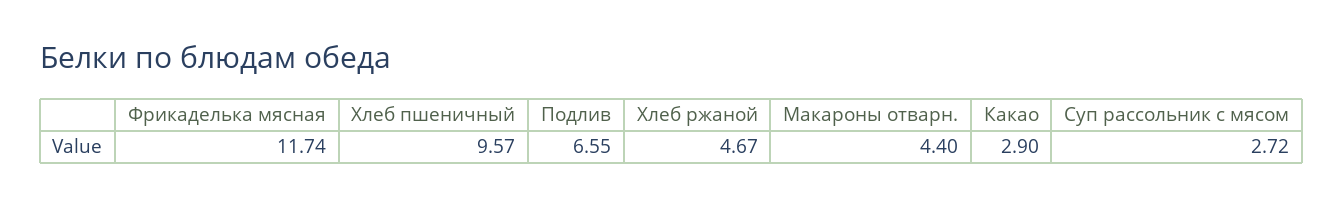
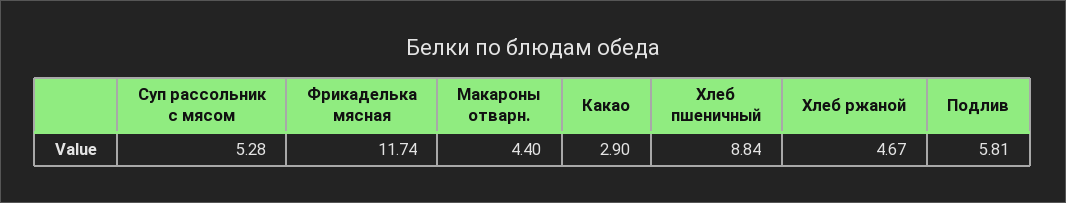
Хлеб пшеничный: 9.57 -> 8.84
Подлив: 6.55 -> 5.81
Суп рассольник с мясом: 2.72 -> 5.28

